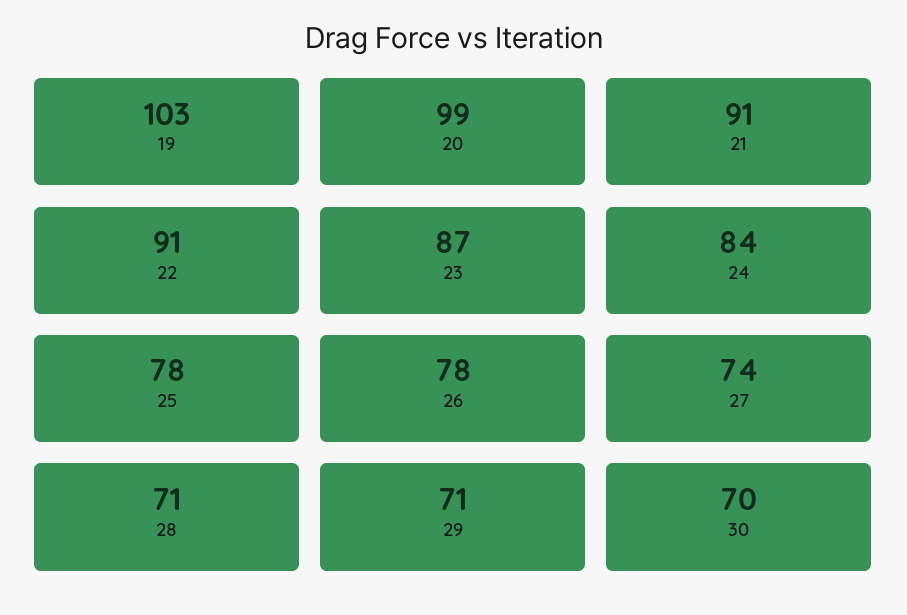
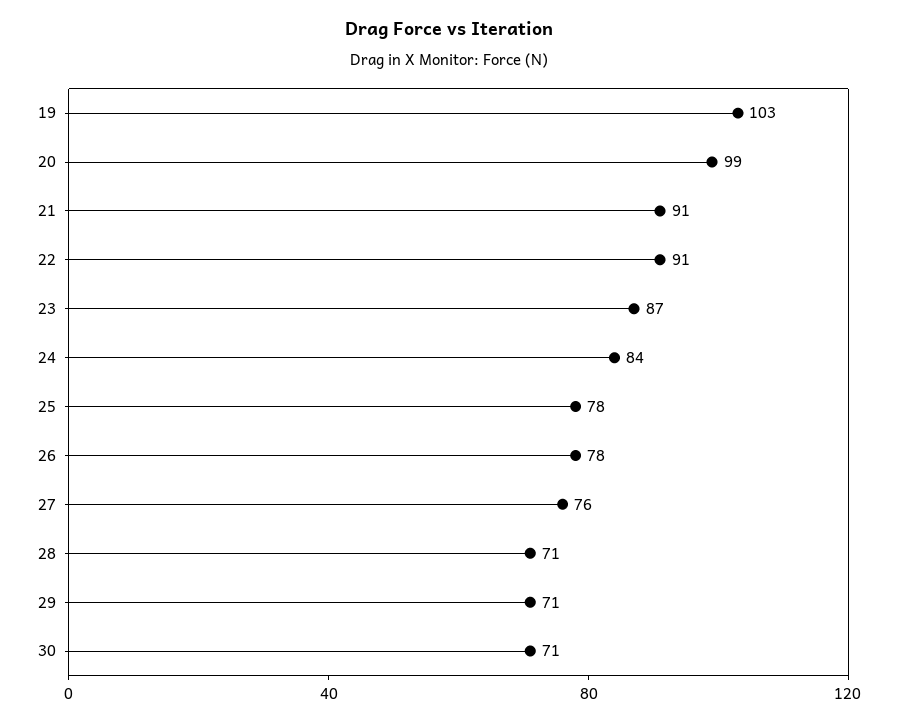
27: 74 -> 76
30: 70 -> 71

